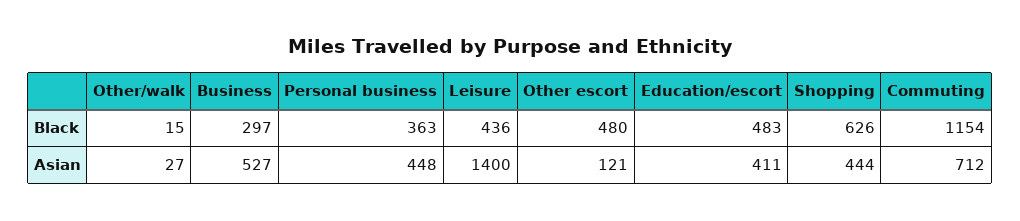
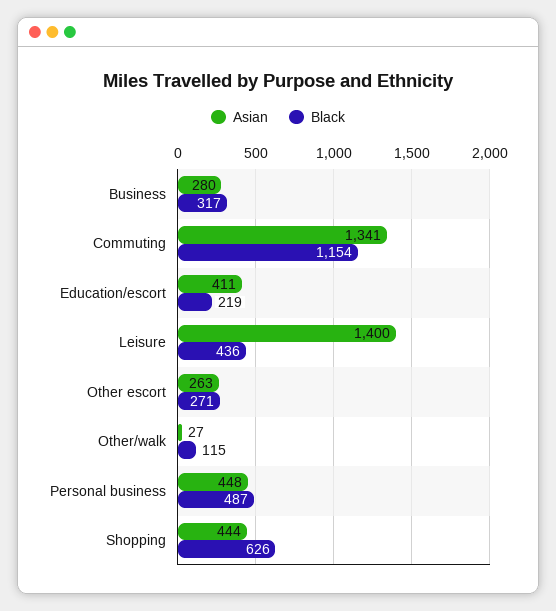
Black, Other/walk: 15 -> 115
Black, Business: 297 -> 317
Black, Personal business: 363 -> 487
Black, Other escort: 480 -> 271
Black, Education/escort: 483 -> 219
Asian, Business: 527 -> 280
Asian, Other escort: 121 -> 263
Asian, Commuting: 712 -> 1341

